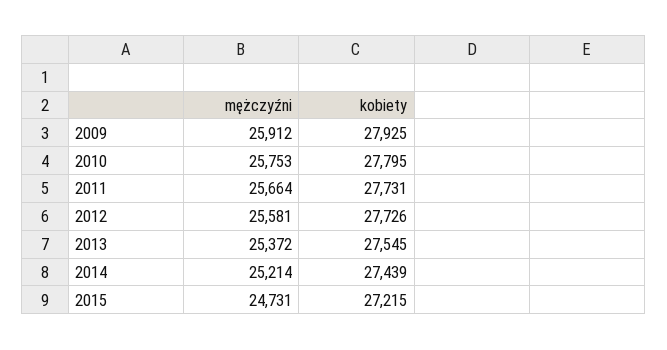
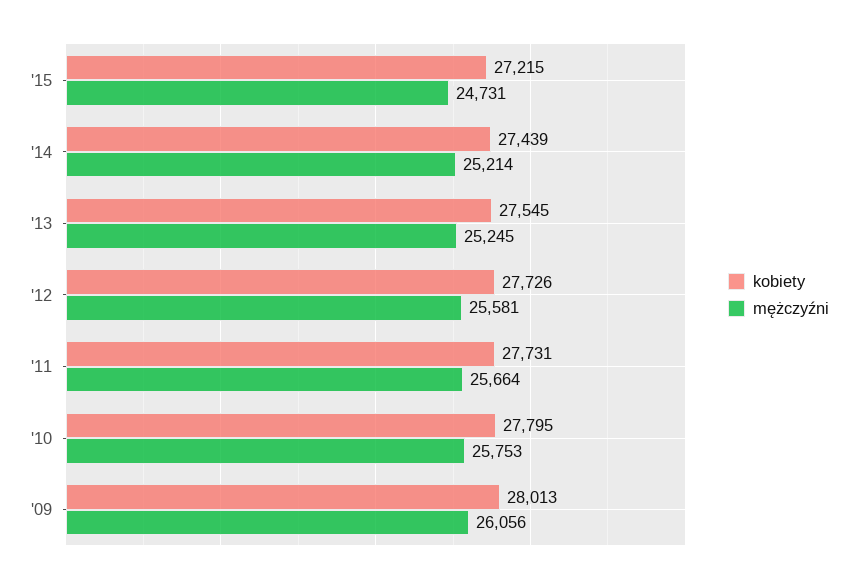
mężczyźni, 2009: 25912 -> 26056
kobiety, 2009: 27925 -> 28013
mężczyźni, 2013: 25372 -> 25245

